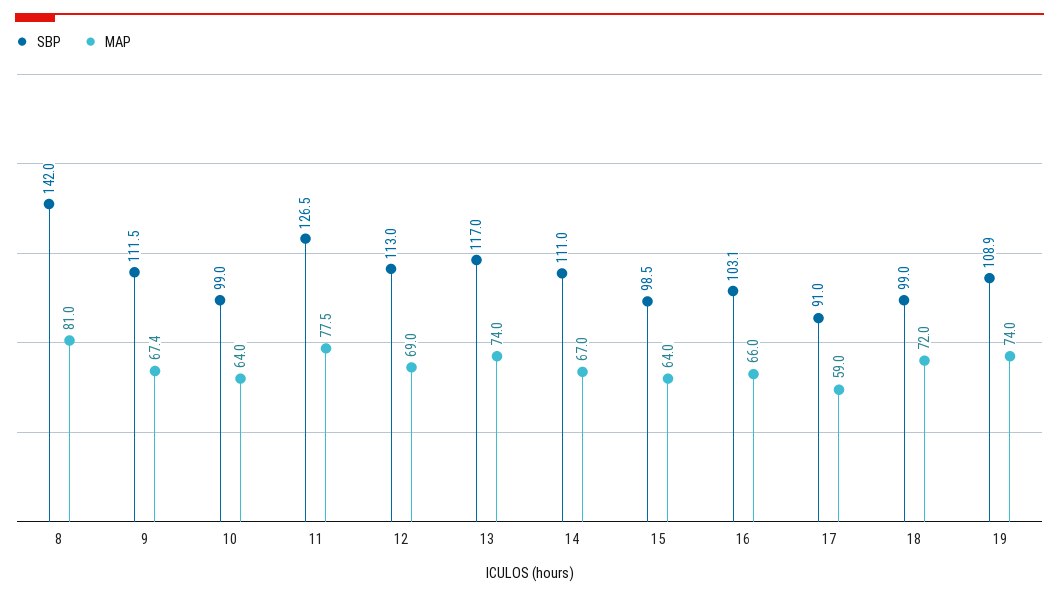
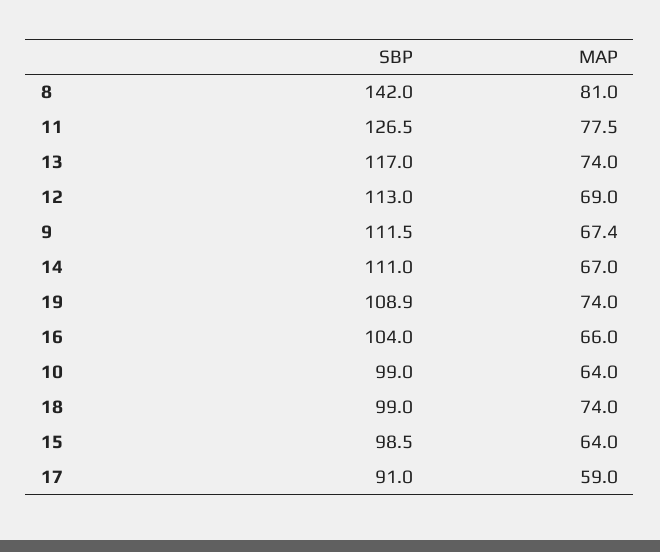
SBP, 16: 103.1 -> 104
MAP, 18: 72 -> 74

